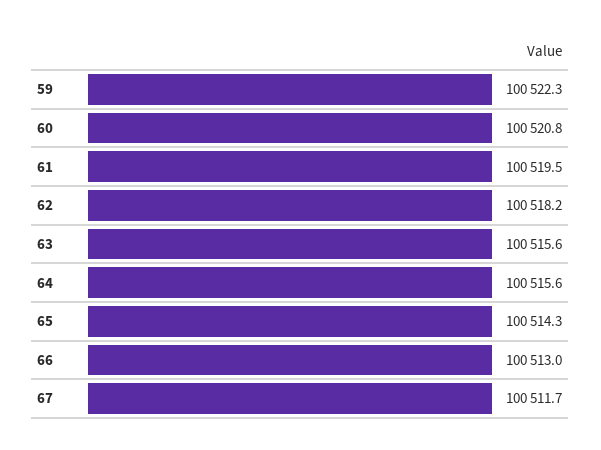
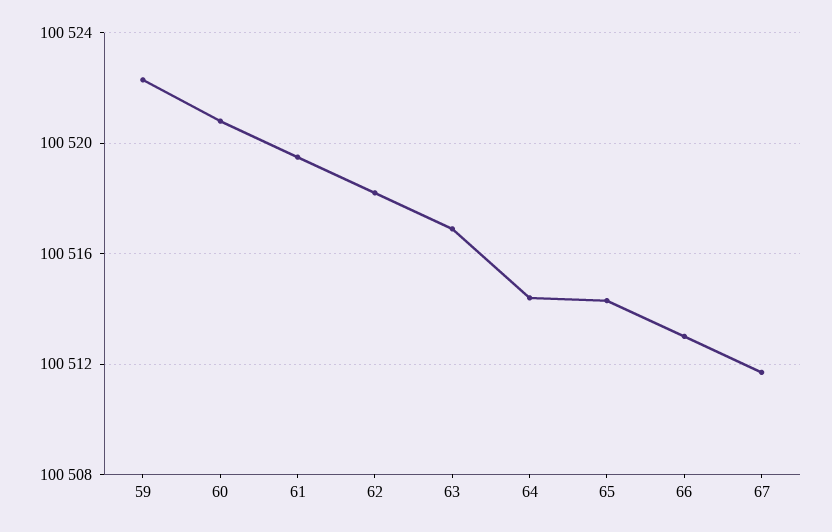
63: 100515.6 -> 100517
64: 100515.6 -> 100514.5

